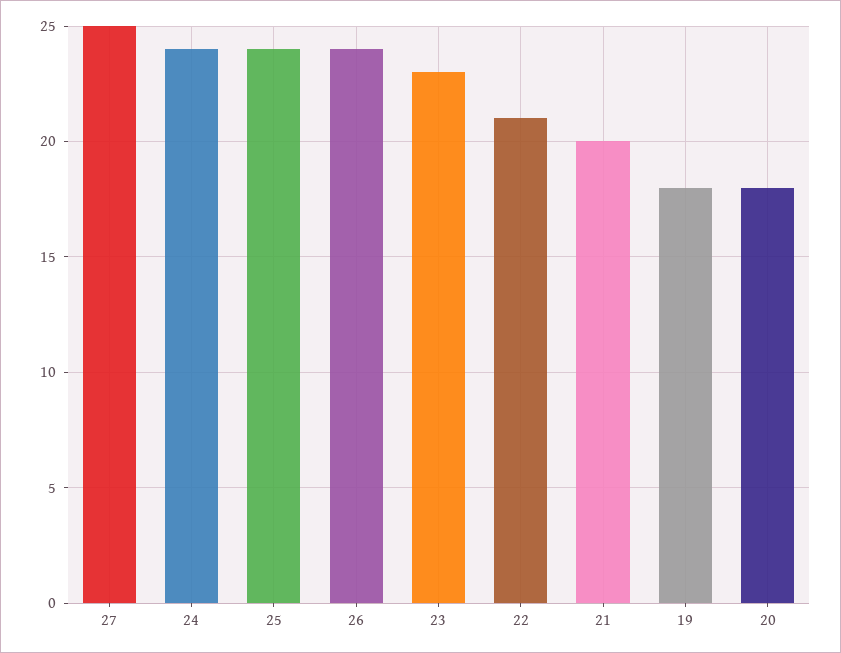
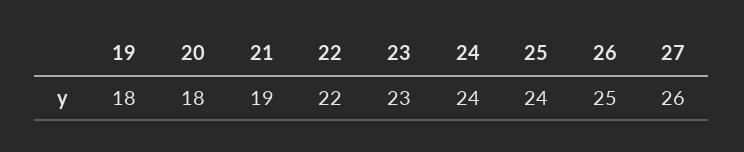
27: 25 -> 26
26: 24 -> 25
22: 21 -> 22
21: 20 -> 19

